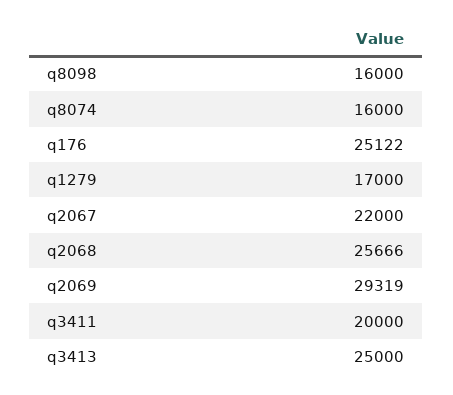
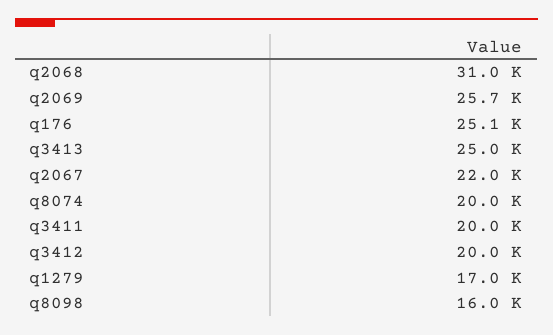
q8074: 16000 -> 20000
q2068: 25666 -> 31000
q2069: 29319 -> 25700
q3412: none -> 20000

